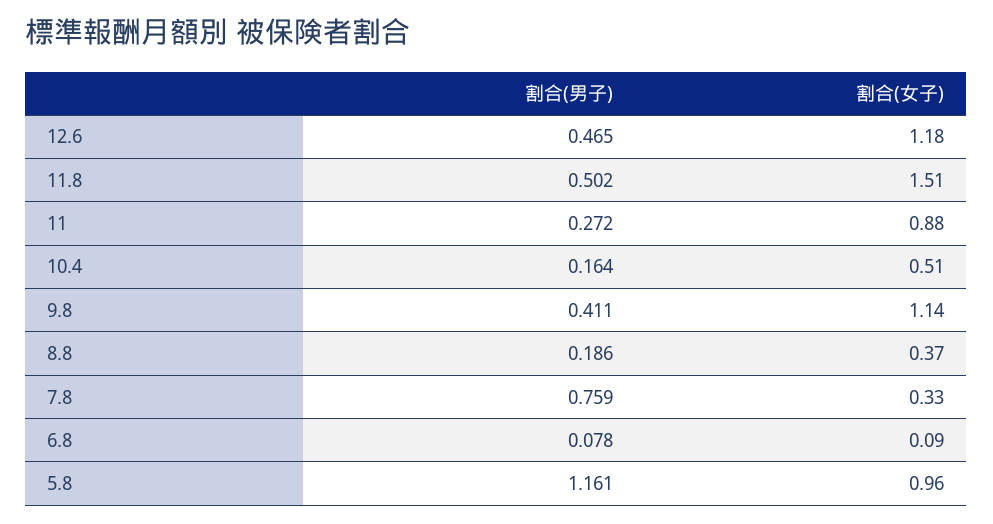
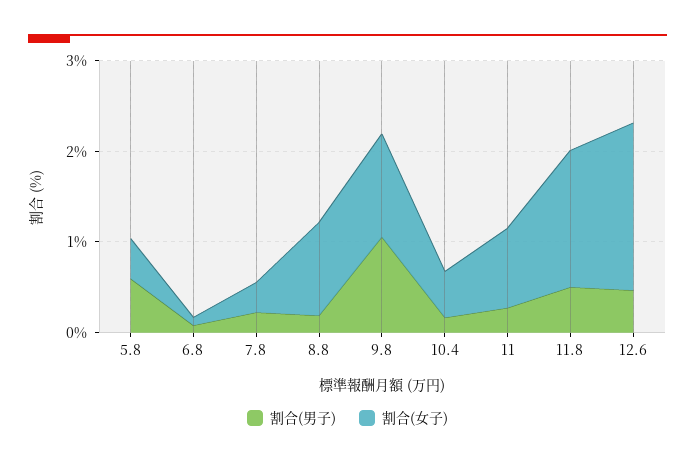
割合(女子), 12.6: 1.18 -> 1.8
割合(男子), 9.8: 0.411 -> 1
割合(女子), 8.8: 0.37 -> 1
割合(男子), 7.8: 0.759 -> 0.2
割合(男子), 5.8: 1.161 -> 0.6
割合(女子), 5.8: 0.96 -> 0.4

